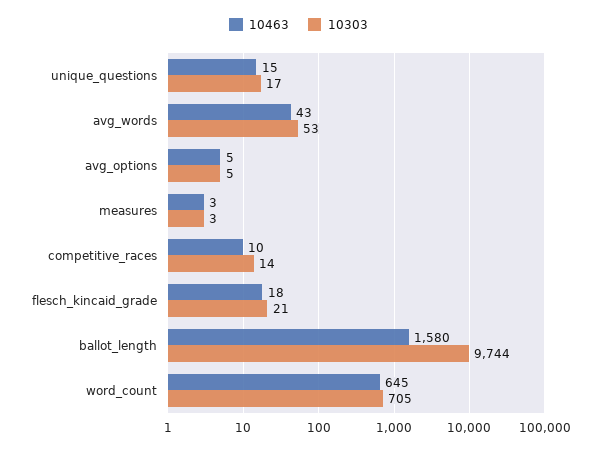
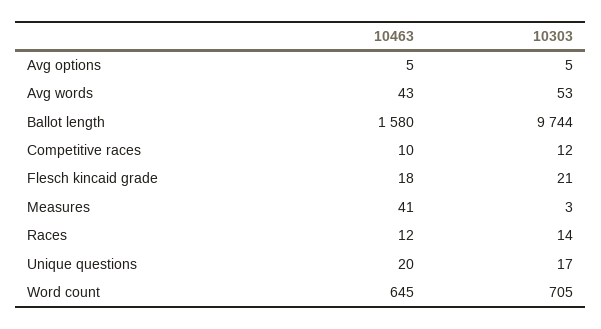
10463, unique_questions: 15 -> 20
10463, measures: 3 -> 41
10303, competitive_races: 14 -> 12
10463, Races: none -> 12
10303, Races: none -> 14

